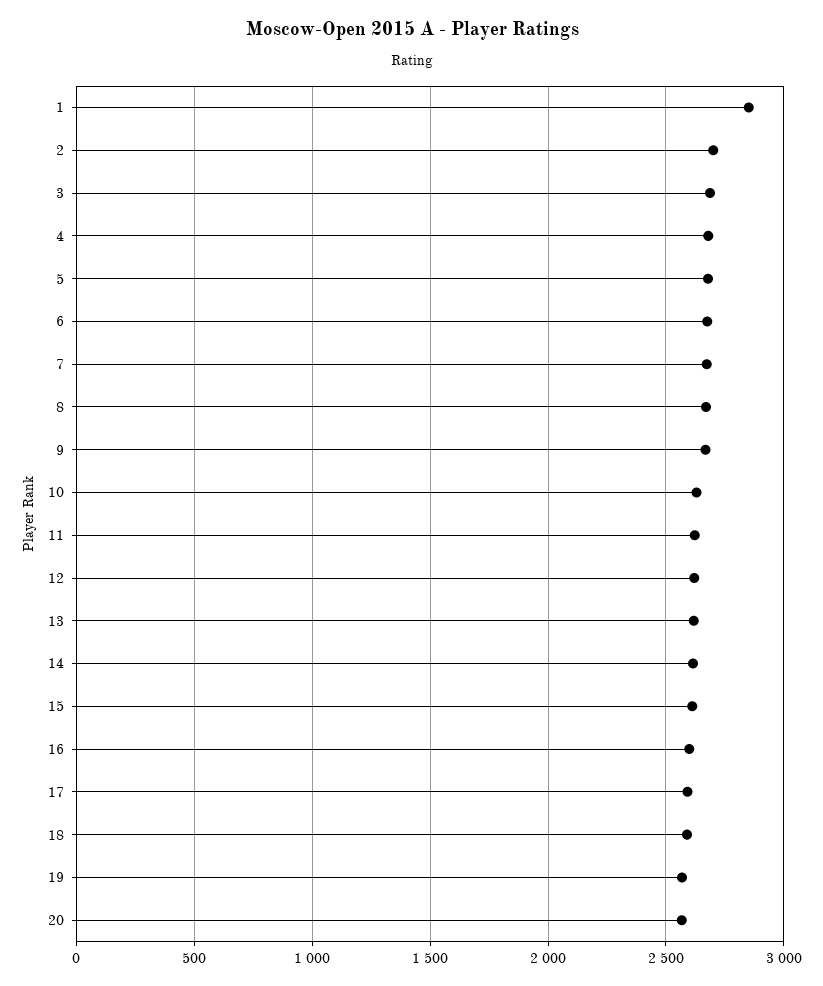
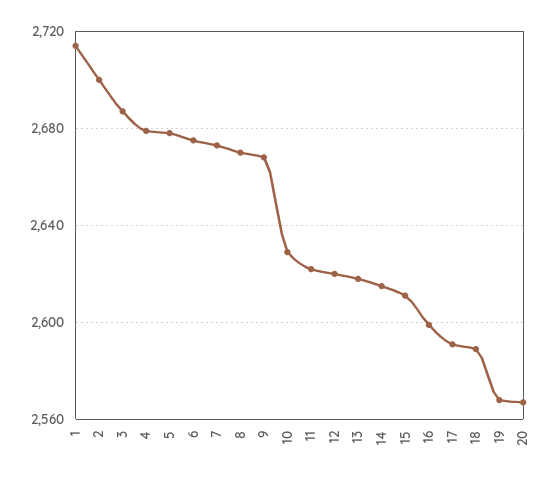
1: 2850 -> 2715

